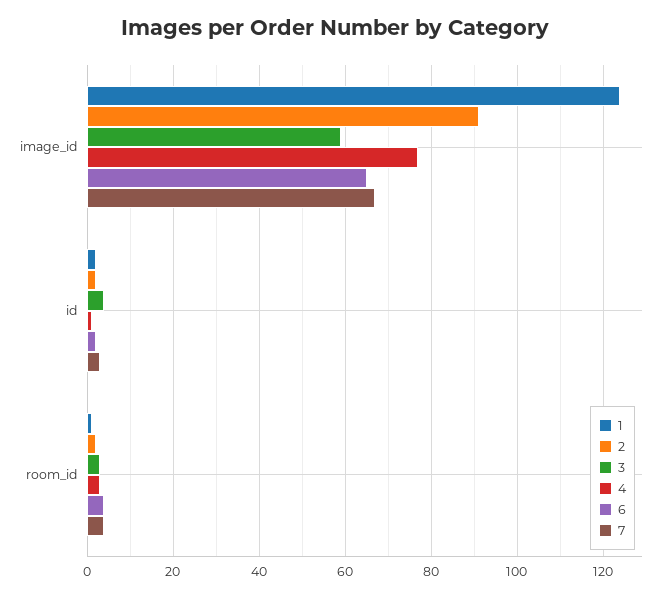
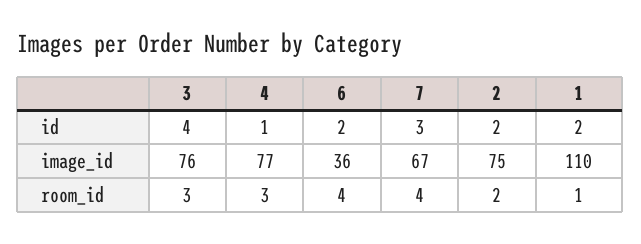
1, image_id: 125 -> 110
2, image_id: 90 -> 75
3, image_id: 60 -> 76
6, image_id: 65 -> 36

